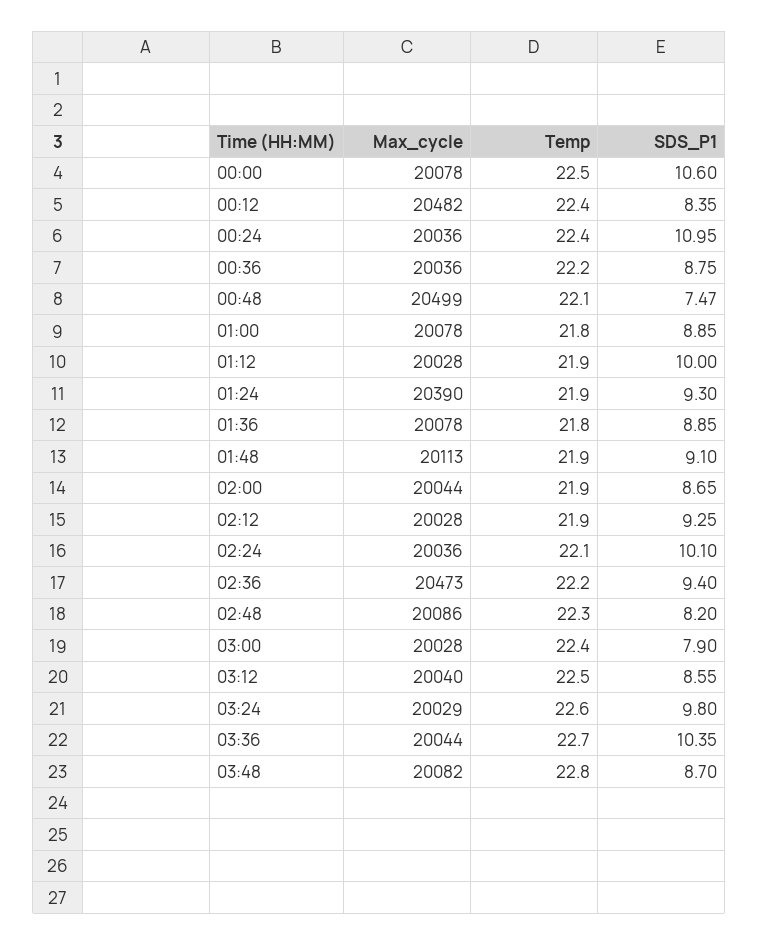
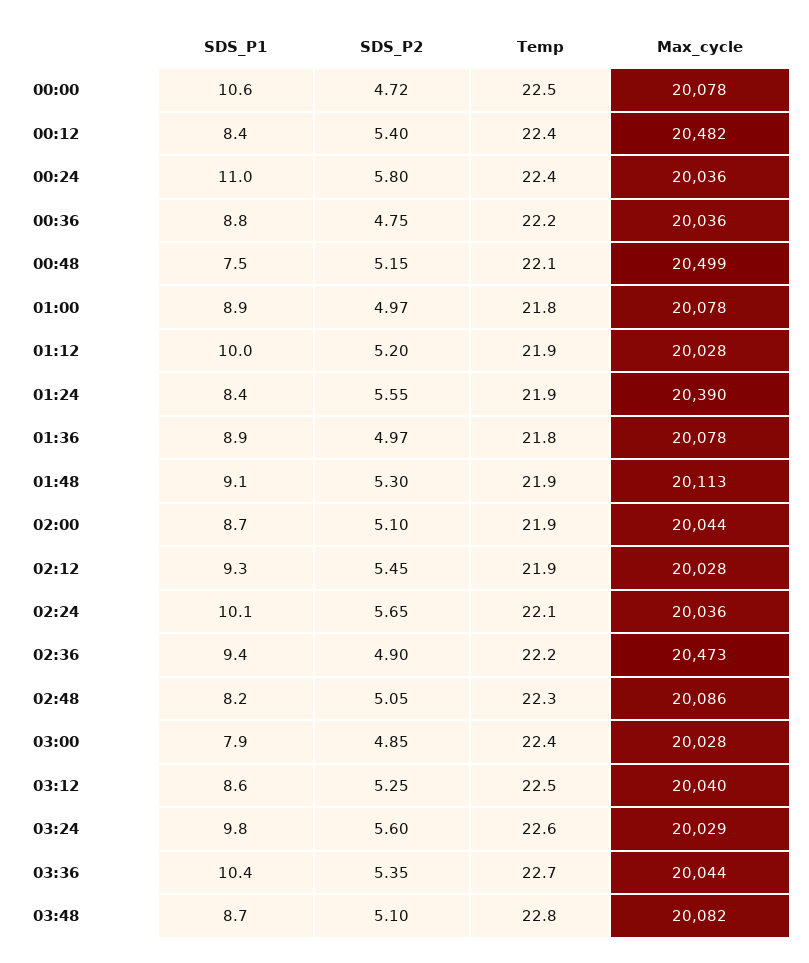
SDS_P1, 01:24: 9.3 -> 8.4
SDS_P2, 00:00: none -> 4.72
SDS_P2, 00:12: none -> 5.4
SDS_P2, 00:24: none -> 5.8
SDS_P2, 00:36: none -> 4.75
SDS_P2, 00:48: none -> 5.15
SDS_P2, 01:00: none -> 4.97
SDS_P2, 01:12: none -> 5.2
SDS_P2, 01:24: none -> 5.55
SDS_P2, 01:36: none -> 4.97
SDS_P2, 01:48: none -> 5.3
SDS_P2, 02:00: none -> 5.1
SDS_P2, 02:12: none -> 5.45
SDS_P2, 02:24: none -> 5.65
SDS_P2, 02:36: none -> 4.9
SDS_P2, 02:48: none -> 5.05
SDS_P2, 03:00: none -> 4.85
SDS_P2, 03:12: none -> 5.25
SDS_P2, 03:24: none -> 5.6
SDS_P2, 03:36: none -> 5.35
SDS_P2, 03:48: none -> 5.1

